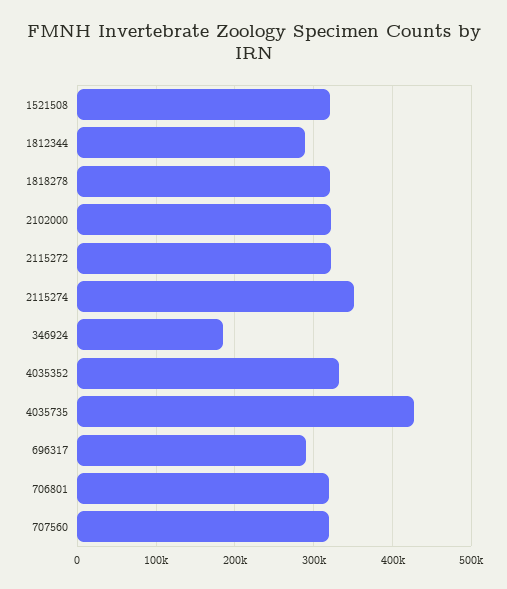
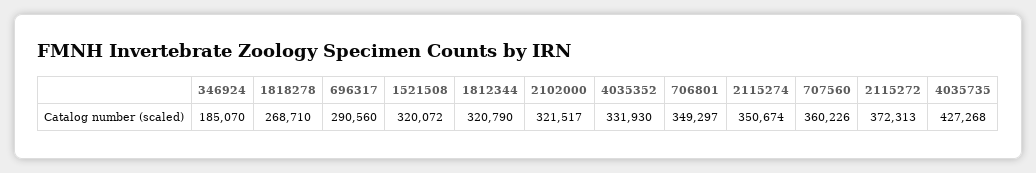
1812344: 290000 -> 320790
1818278: 320000 -> 268710
2115272: 320000 -> 372313
706801: 320000 -> 349297
707560: 320000 -> 360226

